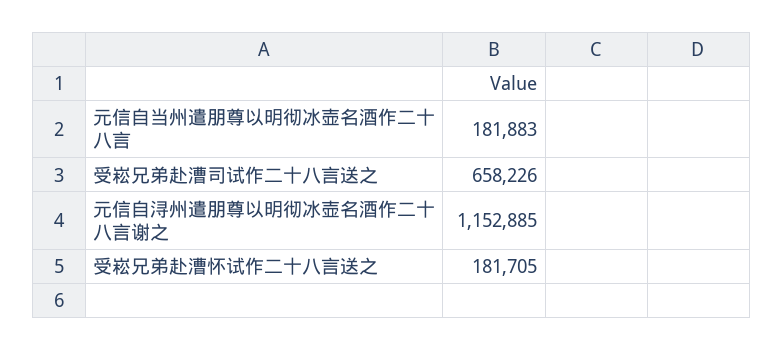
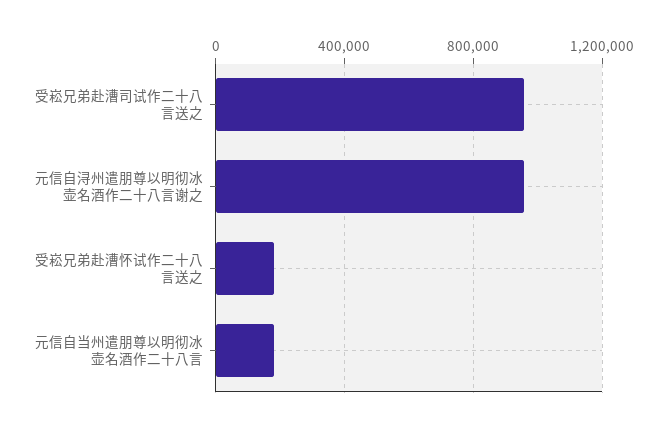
受崧兄弟赴漕司试作二十八言送之: 658226 -> 950000
元信自浔州遣朋尊以明彻冰壶名酒作二十八言谢之: 1152885 -> 950000

